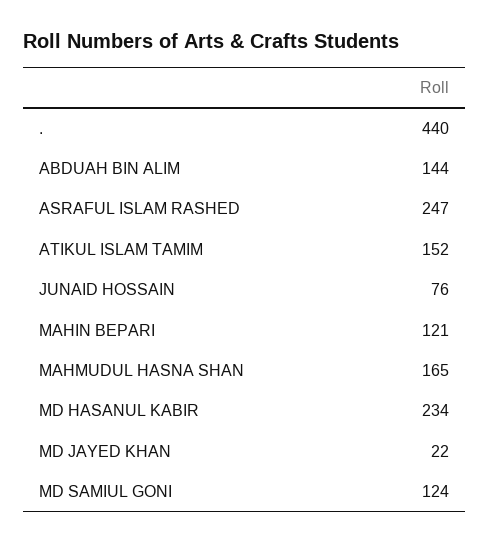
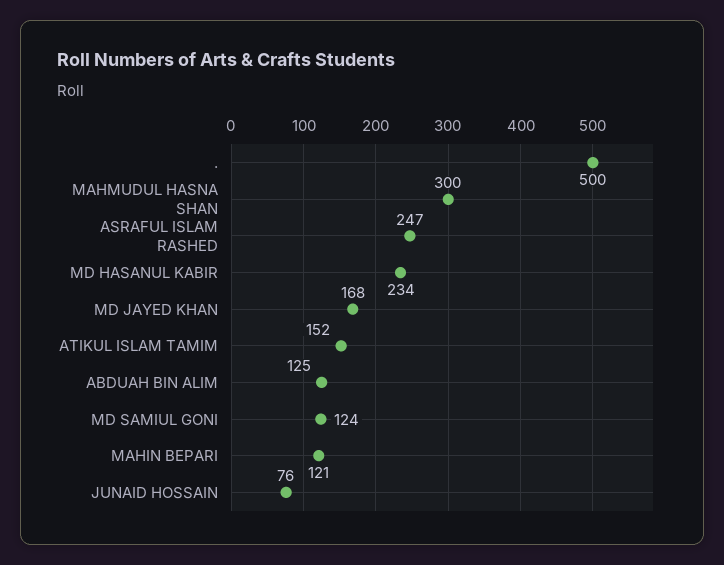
.: 440 -> 500
ABDUAH BIN ALIM: 144 -> 125
MAHMUDUL HASNA SHAN: 165 -> 300
MD JAYED KHAN: 22 -> 168

